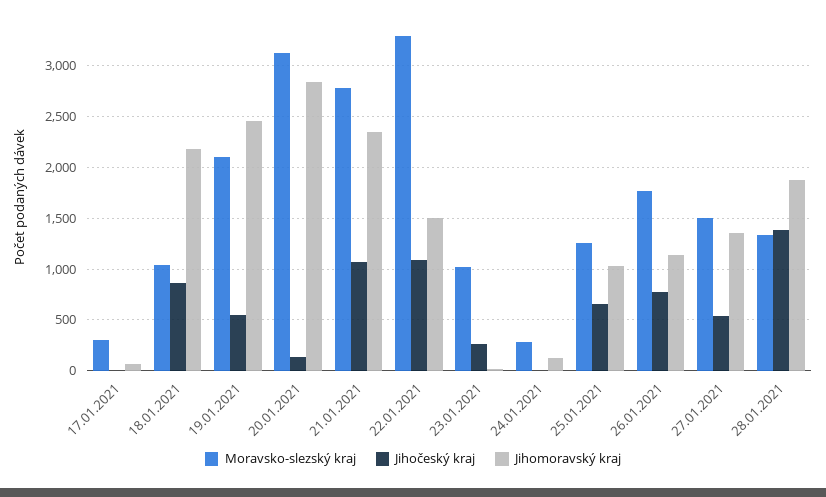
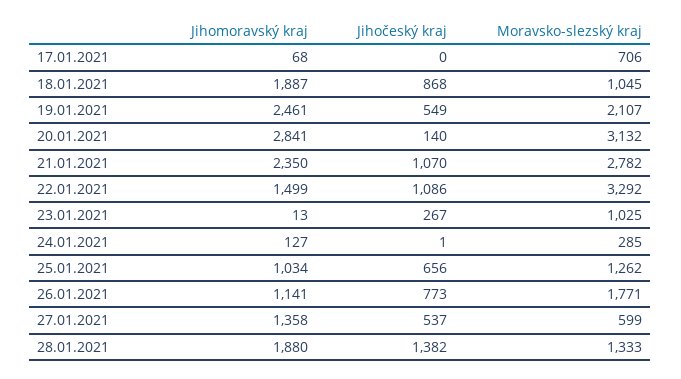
Moravsko-slezský kraj, 17.01.2021: 300 -> 706
Jihomoravský kraj, 18.01.2021: 2200 -> 1887
Moravsko-slezský kraj, 27.01.2021: 1500 -> 599

